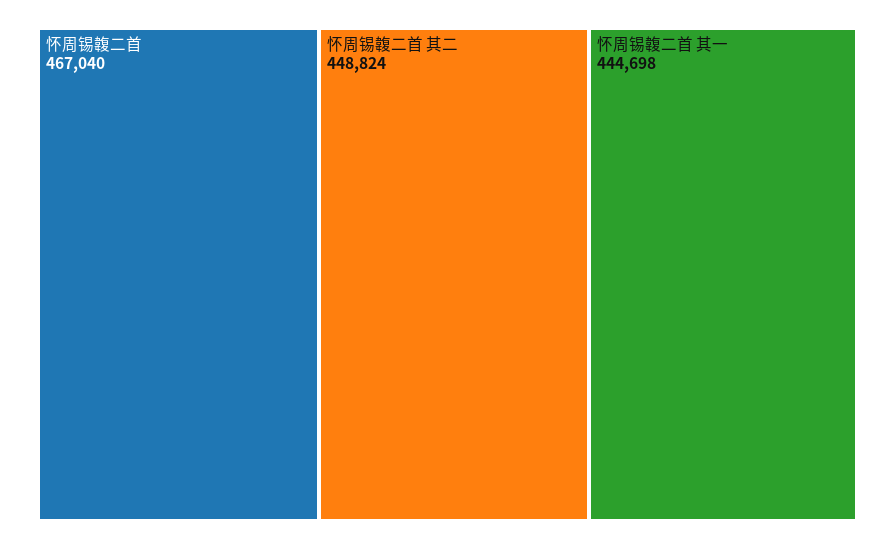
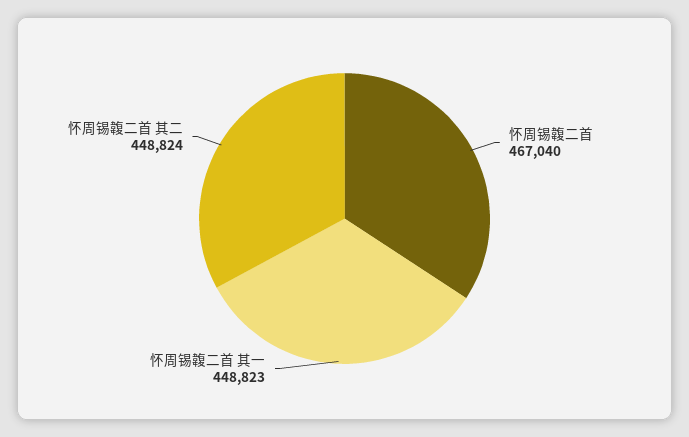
怀周锡䪖二首 其一: 444698 -> 448823

